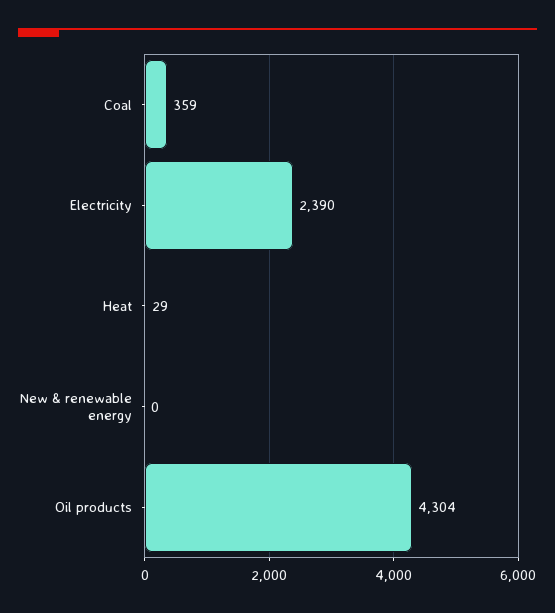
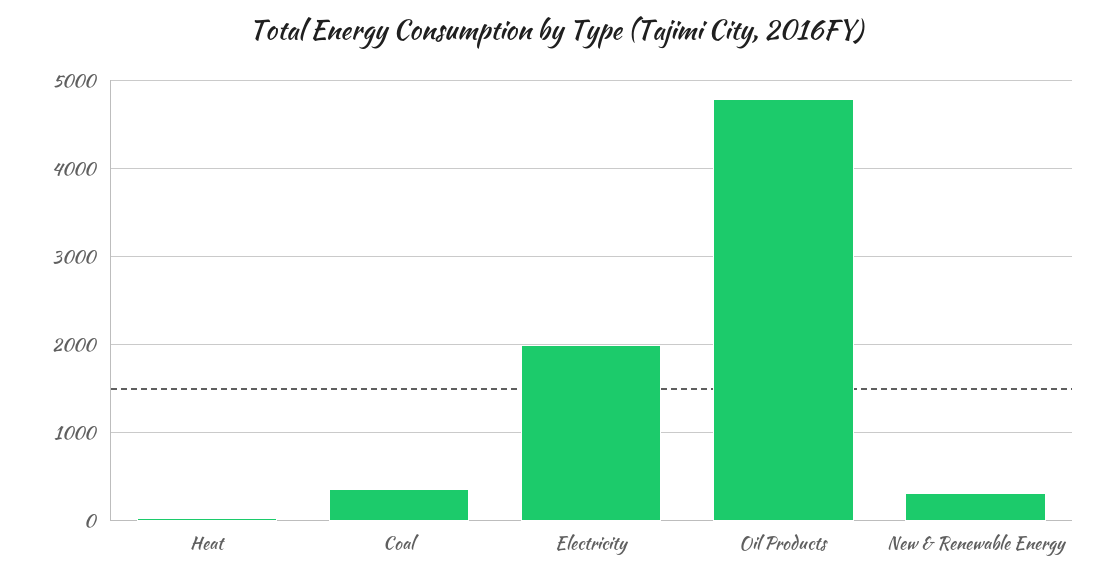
Electricity: 2390 -> 2000
New & renewable energy: 0 -> 300
Oil products: 4304 -> 4800

